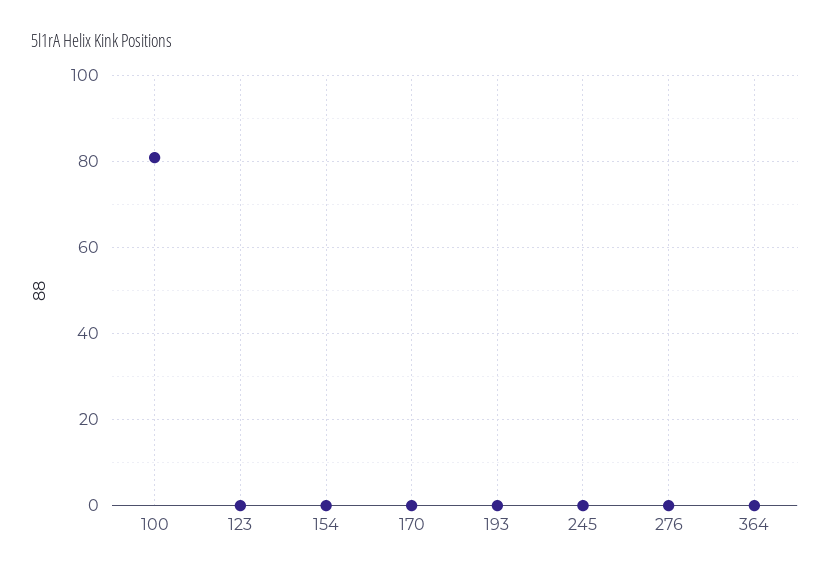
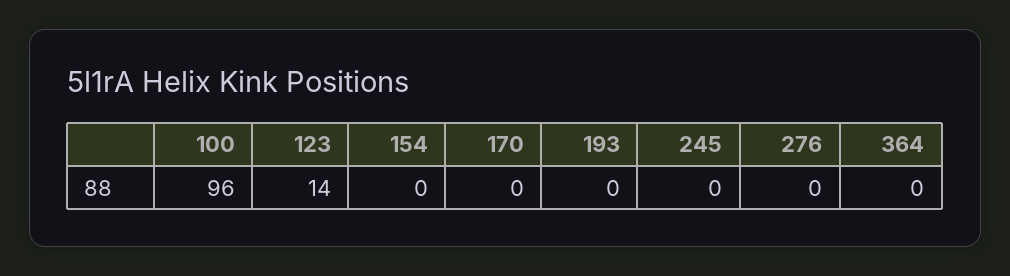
100: 80 -> 96
123: 0 -> 14

